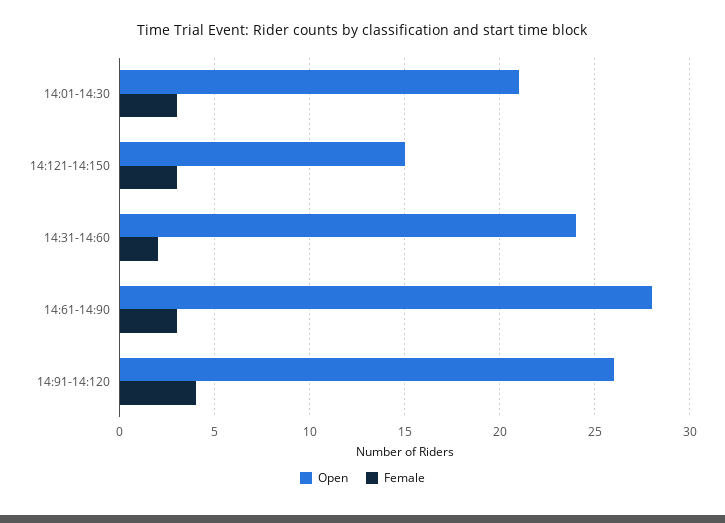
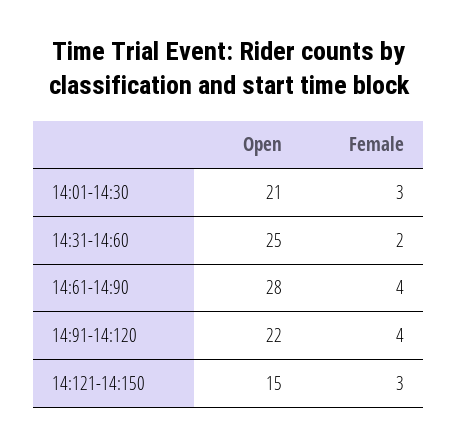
Open, 14:31-14:60: 24 -> 25
Female, 14:61-14:90: 3 -> 4
Open, 14:91-14:120: 26 -> 22

